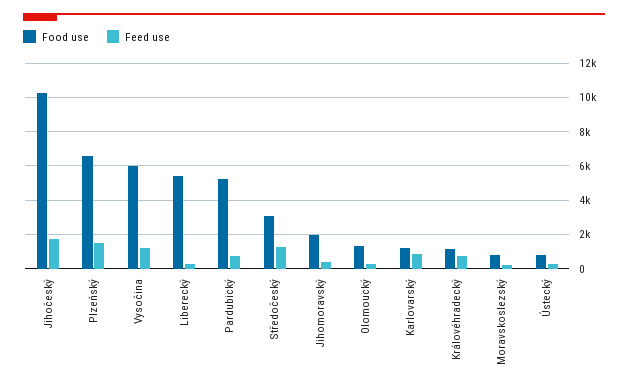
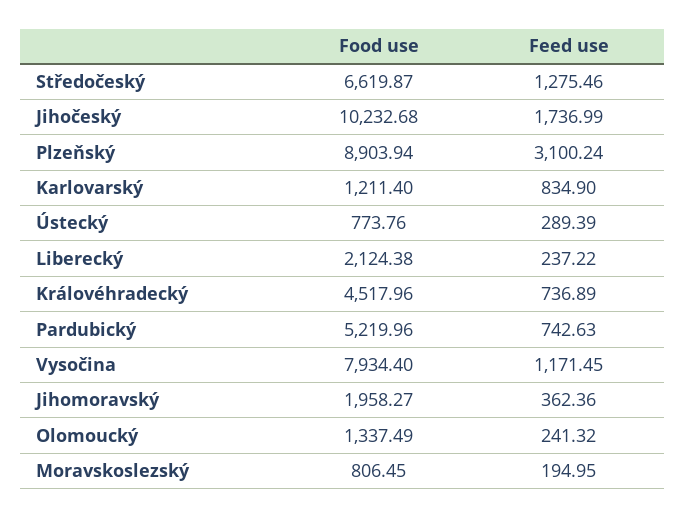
Food use, Plzeňský: 6500 -> 8903.94
Feed use, Plzeňský: 1500 -> 3100.24
Food use, Vysočina: 6000 -> 7934.4
Food use, Liberecký: 5500 -> 2124.38
Food use, Středočeský: 3000 -> 6619.87
Food use, Královéhradecký: 1000 -> 4517.96

